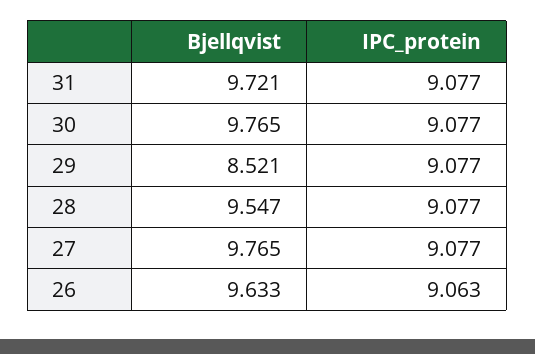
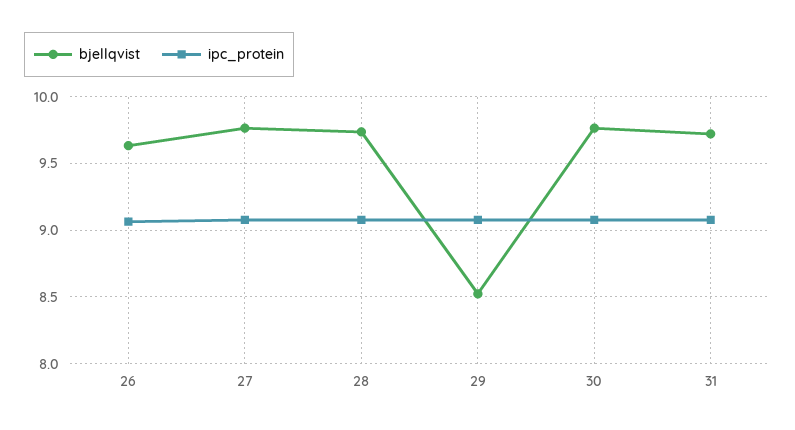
Bjellqvist, 28: 9.547 -> 9.75

